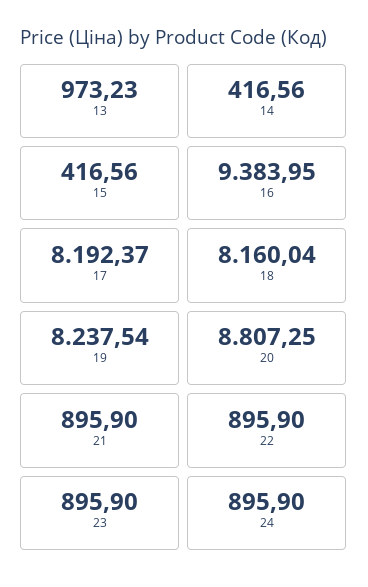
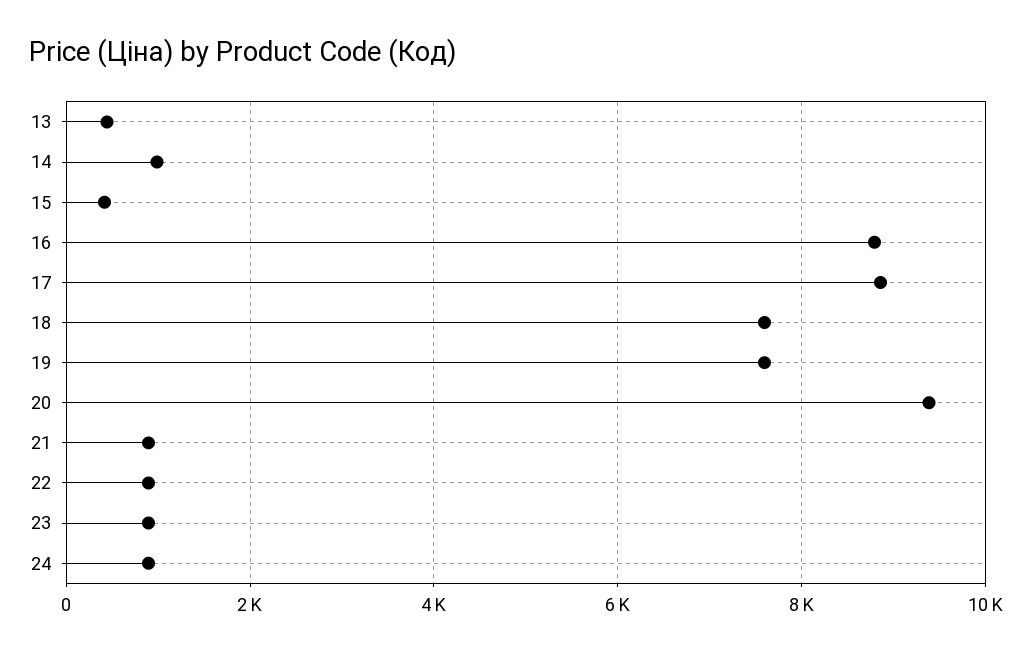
13: 973.23 -> 400
14: 416.56 -> 1000
16: 9383.95 -> 8800
17: 8192.37 -> 8800
18: 8160.04 -> 7600
19: 8237.54 -> 7600
20: 8807.25 -> 9400

